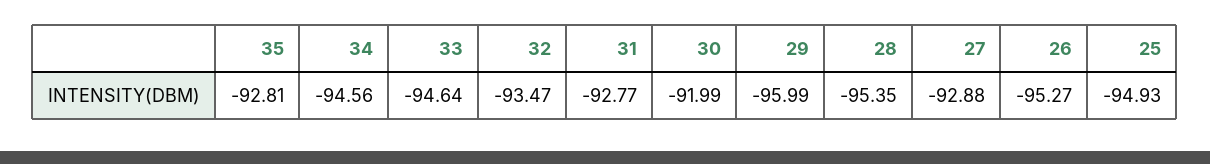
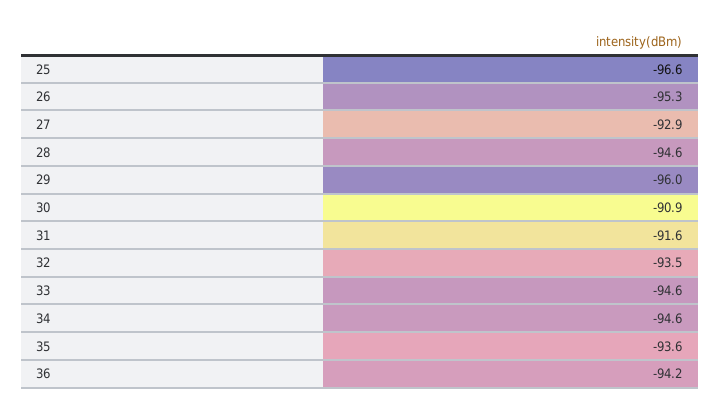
35: -92.81 -> -93.6
31: -92.77 -> -91.6
30: -91.99 -> -90.9
28: -95.35 -> -94.6
25: -94.93 -> -96.6
36: none -> -94.2

